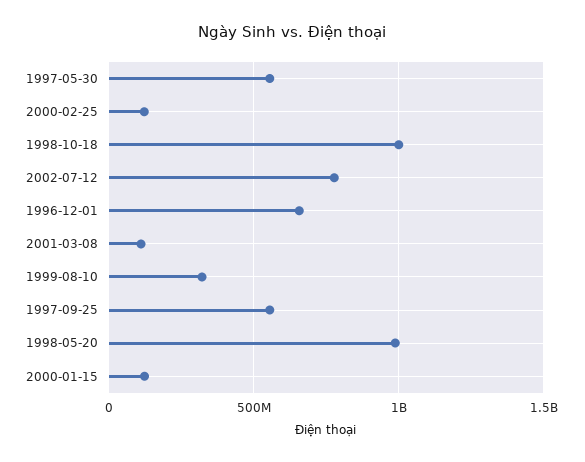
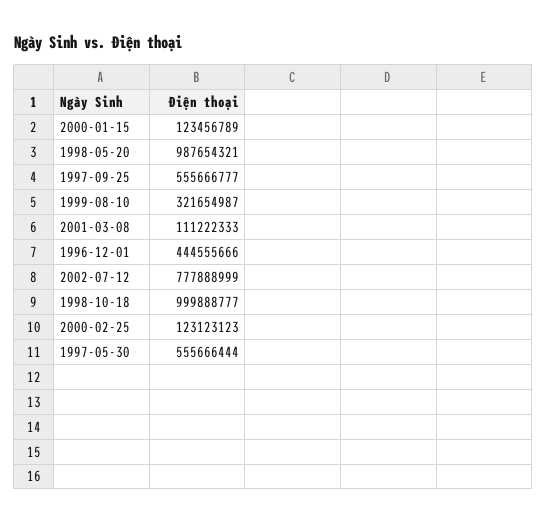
1996-12-01: 650000000 -> 444555666

